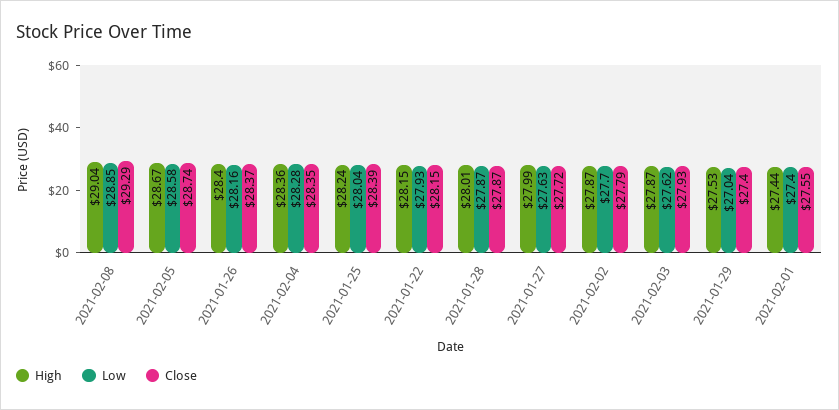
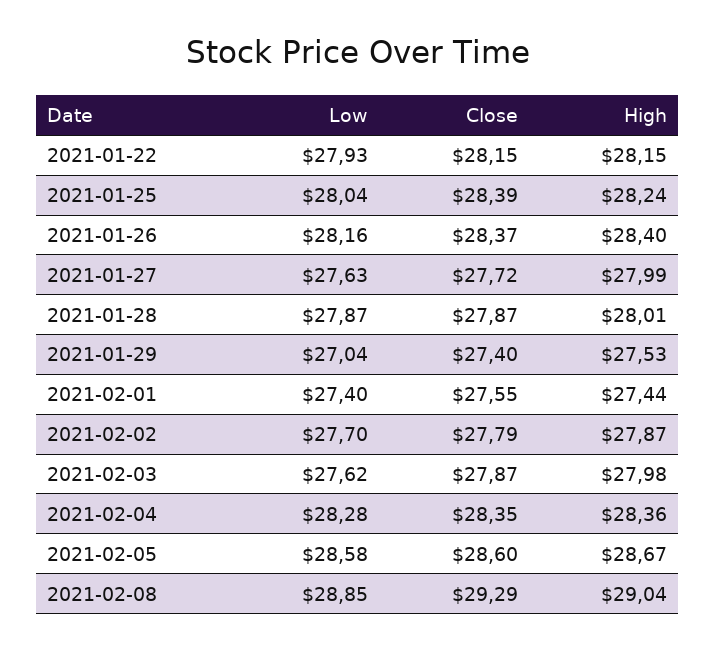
Close, 2021-02-05: 28.74 -> 28.6
High, 2021-02-03: 27.87 -> 27.98
Close, 2021-02-03: 27.93 -> 27.87

